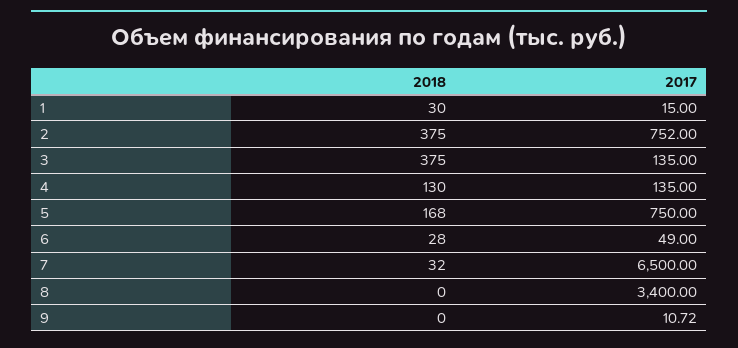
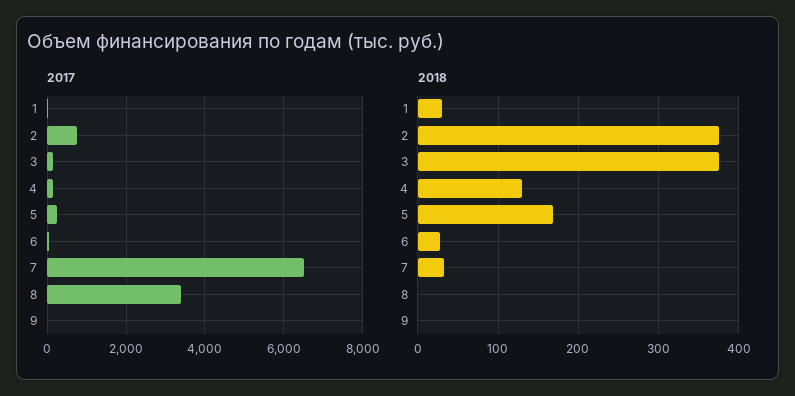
2017, 5: 750 -> 200

